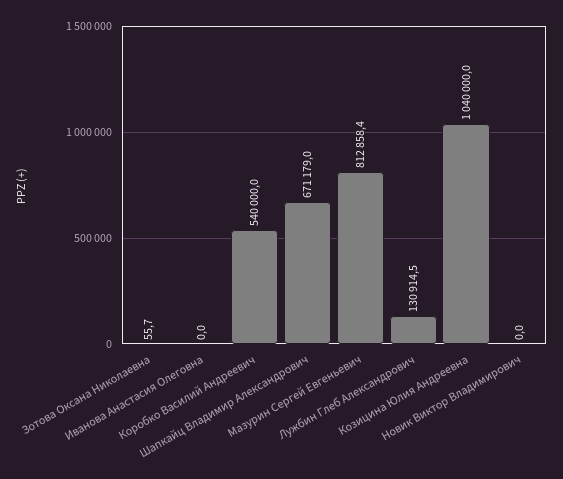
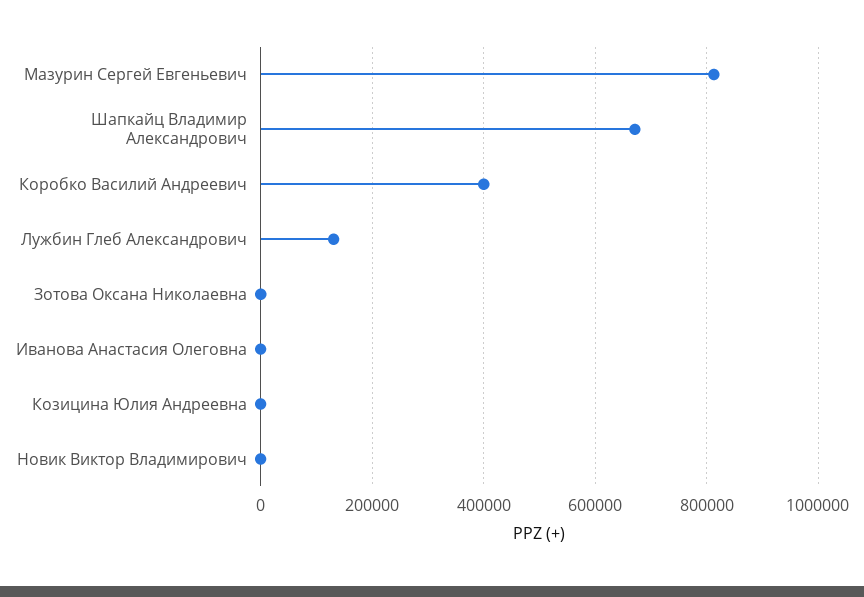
Коробко Василий Андреевич: 540000 -> 400000
Козицина Юлия Андреевна: 1040000 -> 0

